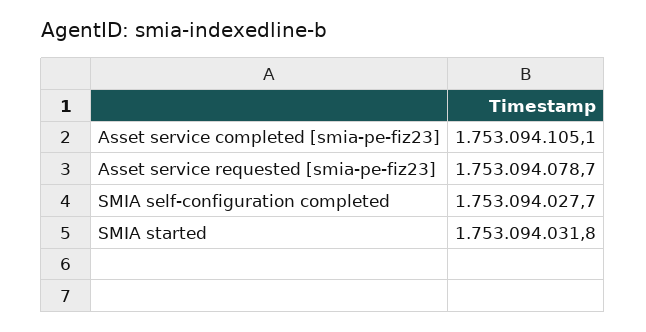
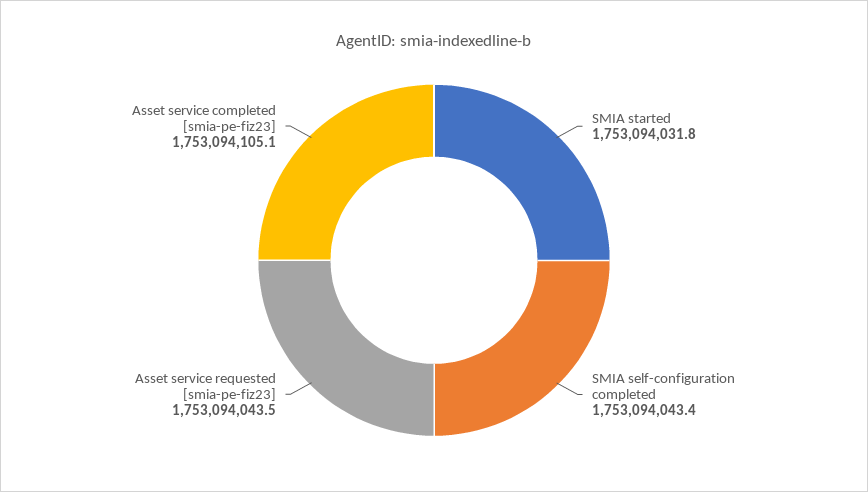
Asset service requested [smia-pe-fiz23]: 1753094078.7 -> 1753094043.5
SMIA self-configuration completed: 1753094027.7 -> 1753094043.4

